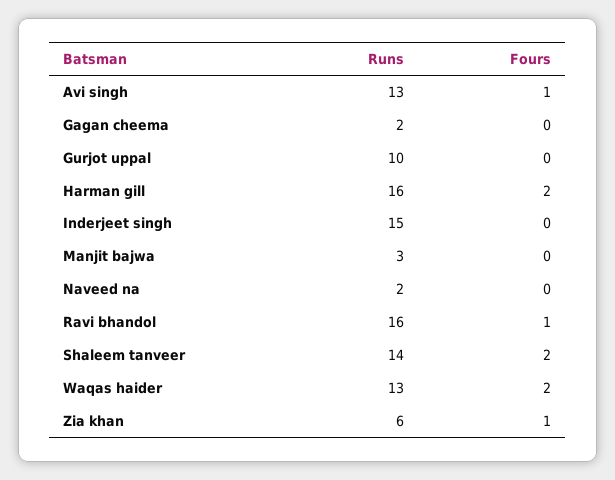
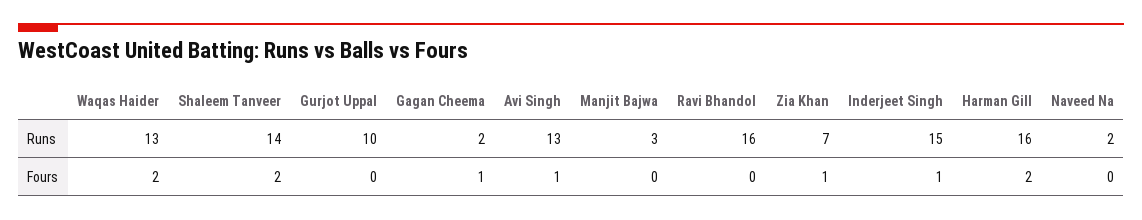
Fours, Gagan cheema: 0 -> 1
Fours, Inderjeet singh: 0 -> 1
Fours, Ravi bhandol: 1 -> 0
Runs, Zia khan: 6 -> 7

